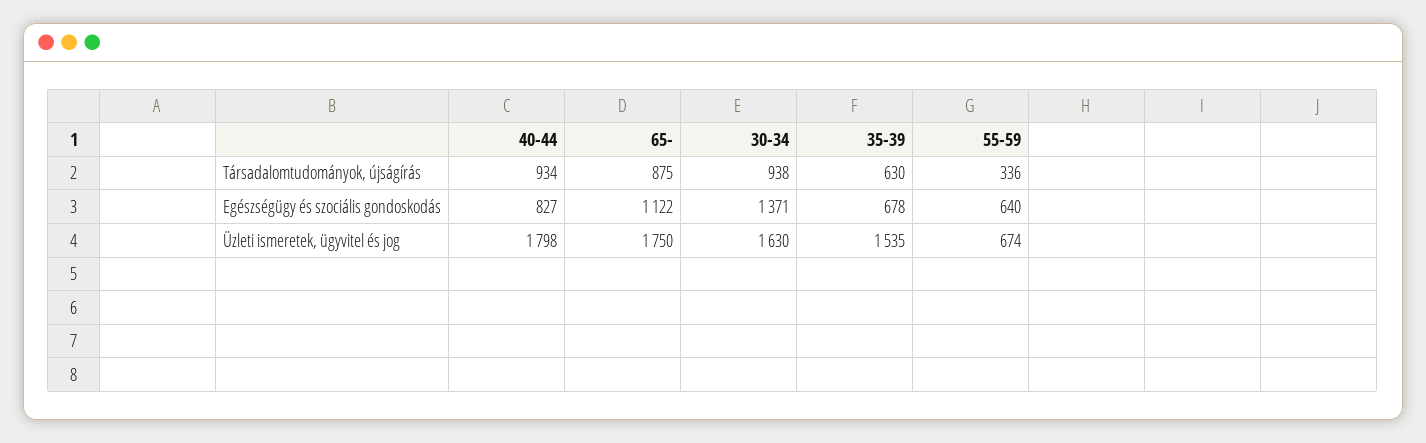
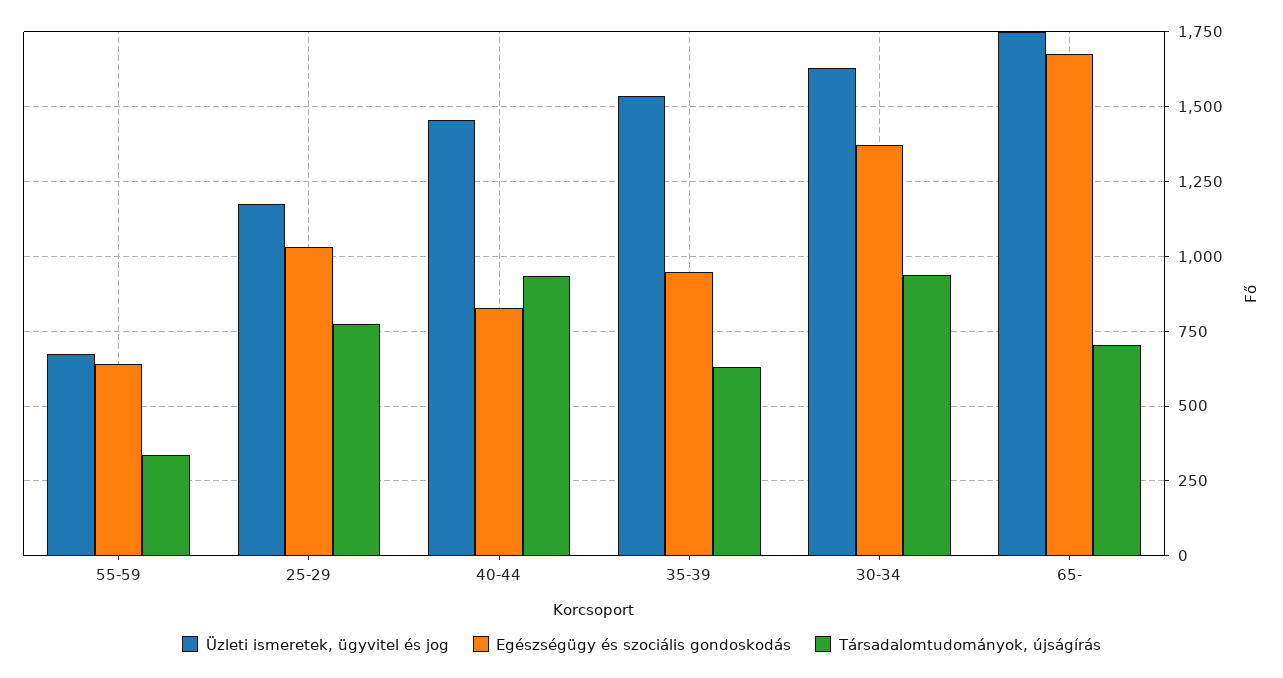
Társadalomtudományok, újságírás, 65-: 875 -> 700
Egészségügy és szociális gondoskodás, 65-: 1122 -> 1675
Egészségügy és szociális gondoskodás, 35-39: 678 -> 950
Üzleti ismeretek, ügyvitel és jog, 40-44: 1798 -> 1450
Üzleti ismeretek, ügyvitel és jog, 25-29: none -> 1175
Egészségügy és szociális gondoskodás, 25-29: none -> 1025
Társadalomtudományok, újságírás, 25-29: none -> 775

